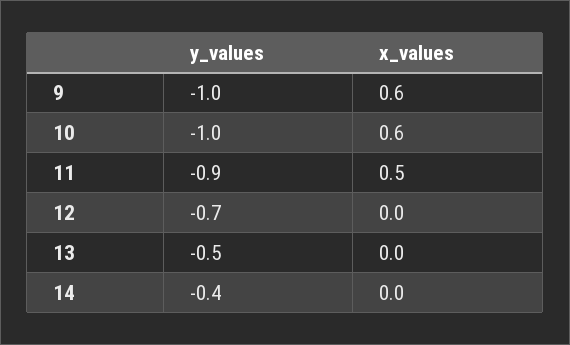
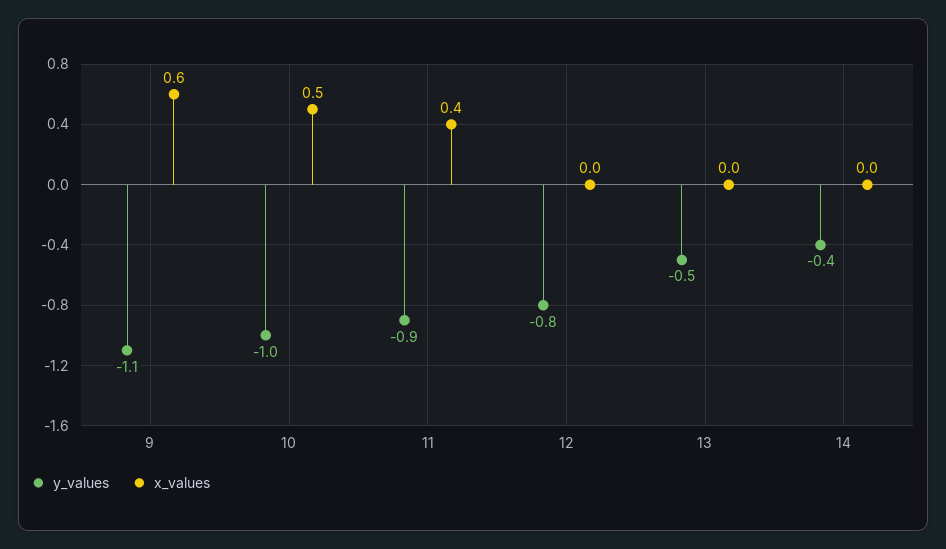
y_values, 9: -1 -> -1.1
x_values, 10: 0.6 -> 0.5
x_values, 11: 0.5 -> 0.4
y_values, 12: -0.7 -> -0.8

